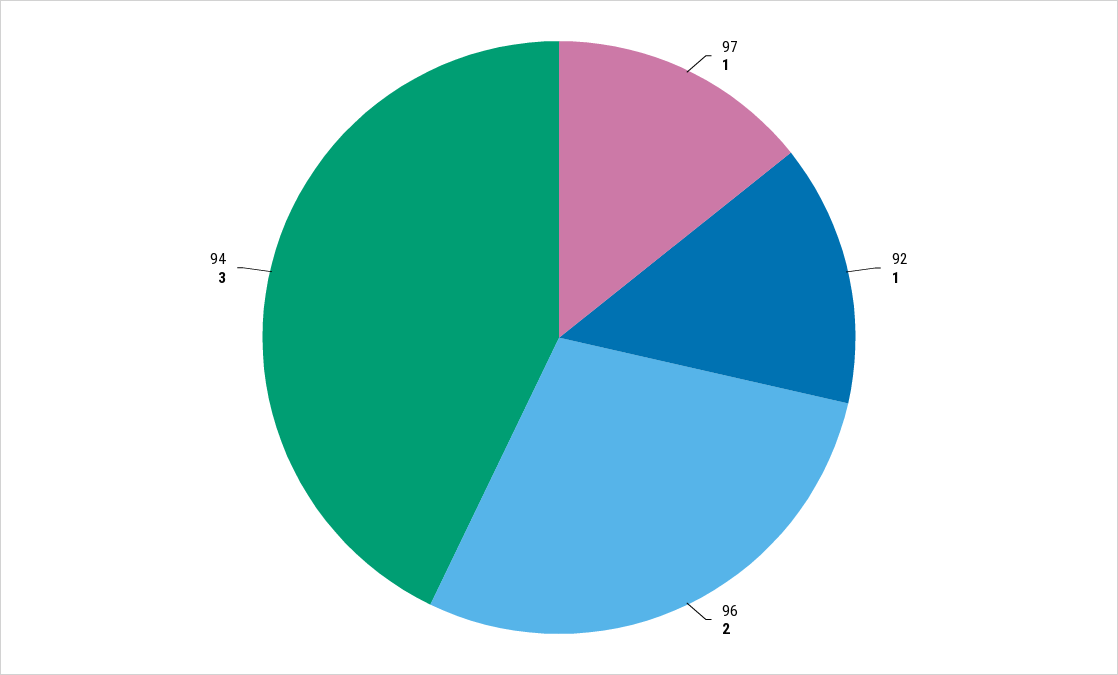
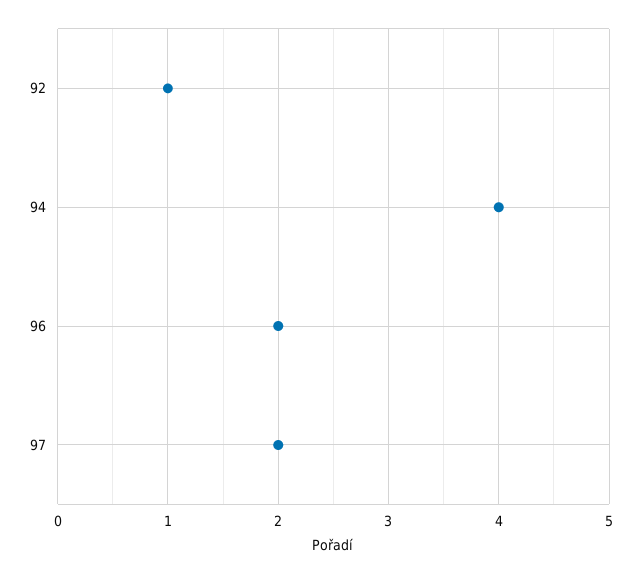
97: 1 -> 2
94: 3 -> 4

